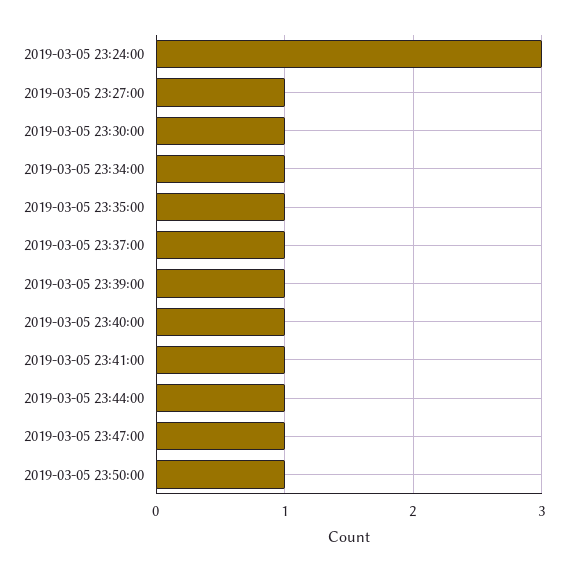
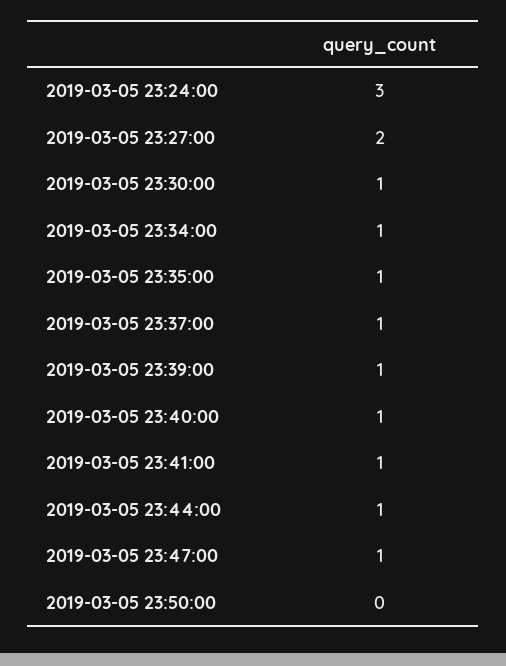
2019-03-05 23:27:00: 1 -> 2
2019-03-05 23:50:00: 1 -> 0

